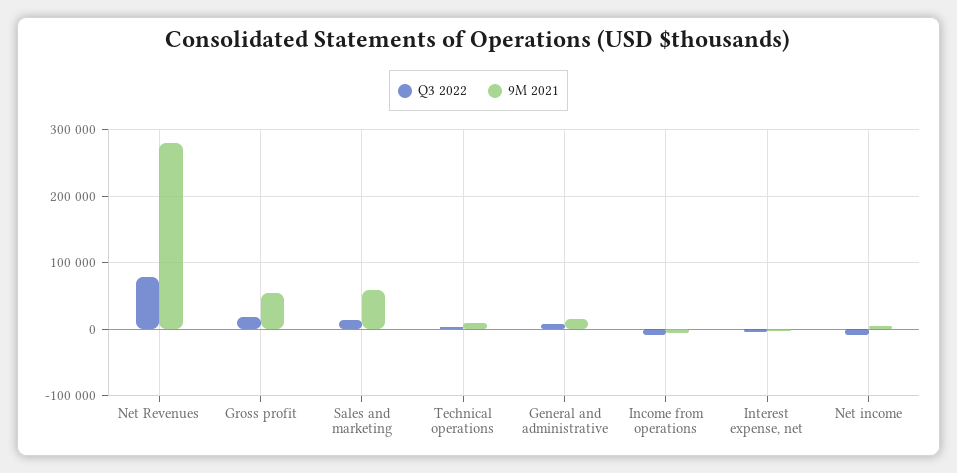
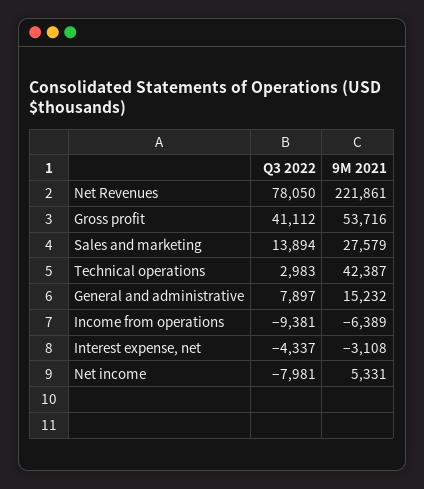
9M 2021, Net Revenues: 280000 -> 221861
Q3 2022, Gross profit: 20000 -> 41112
9M 2021, Sales and marketing: 60000 -> 27579
9M 2021, Technical operations: 10000 -> 42387

